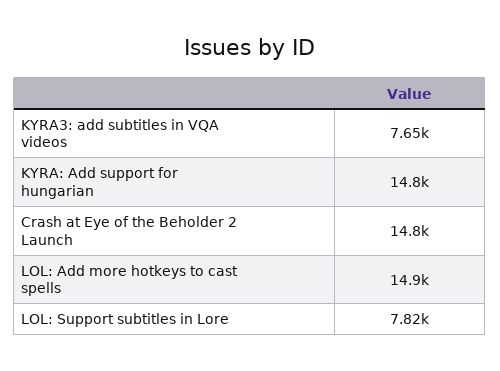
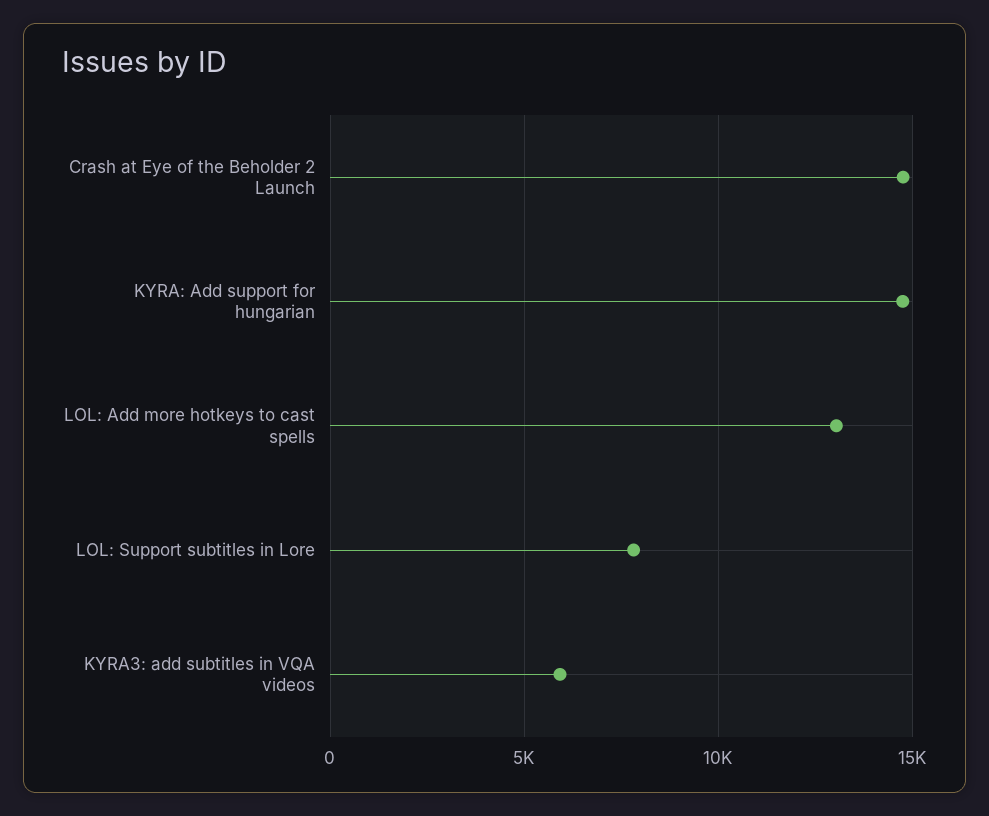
KYRA3: add subtitles in VQA videos: 7650 -> 6000
LOL: Add more hotkeys to cast spells: 14900 -> 13000

